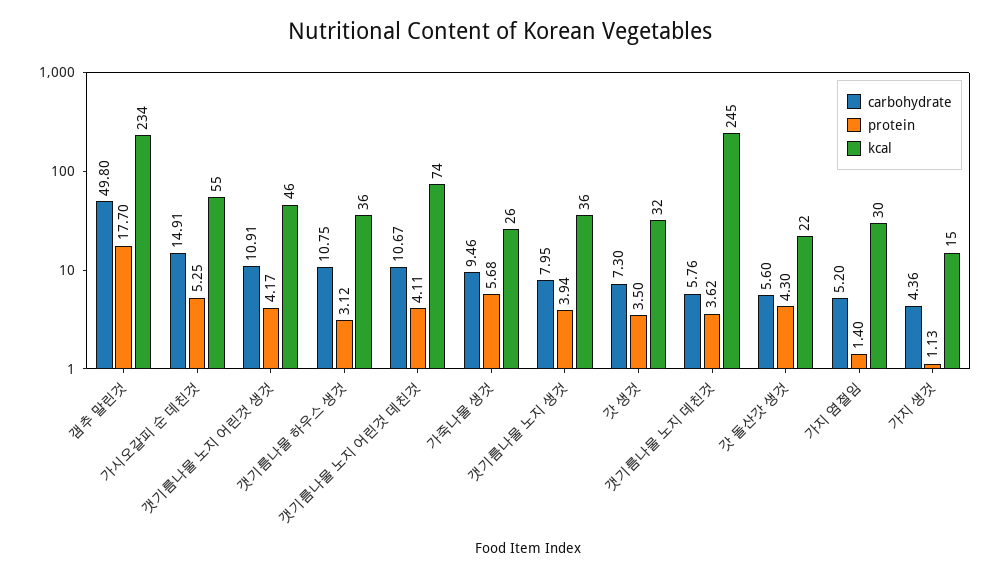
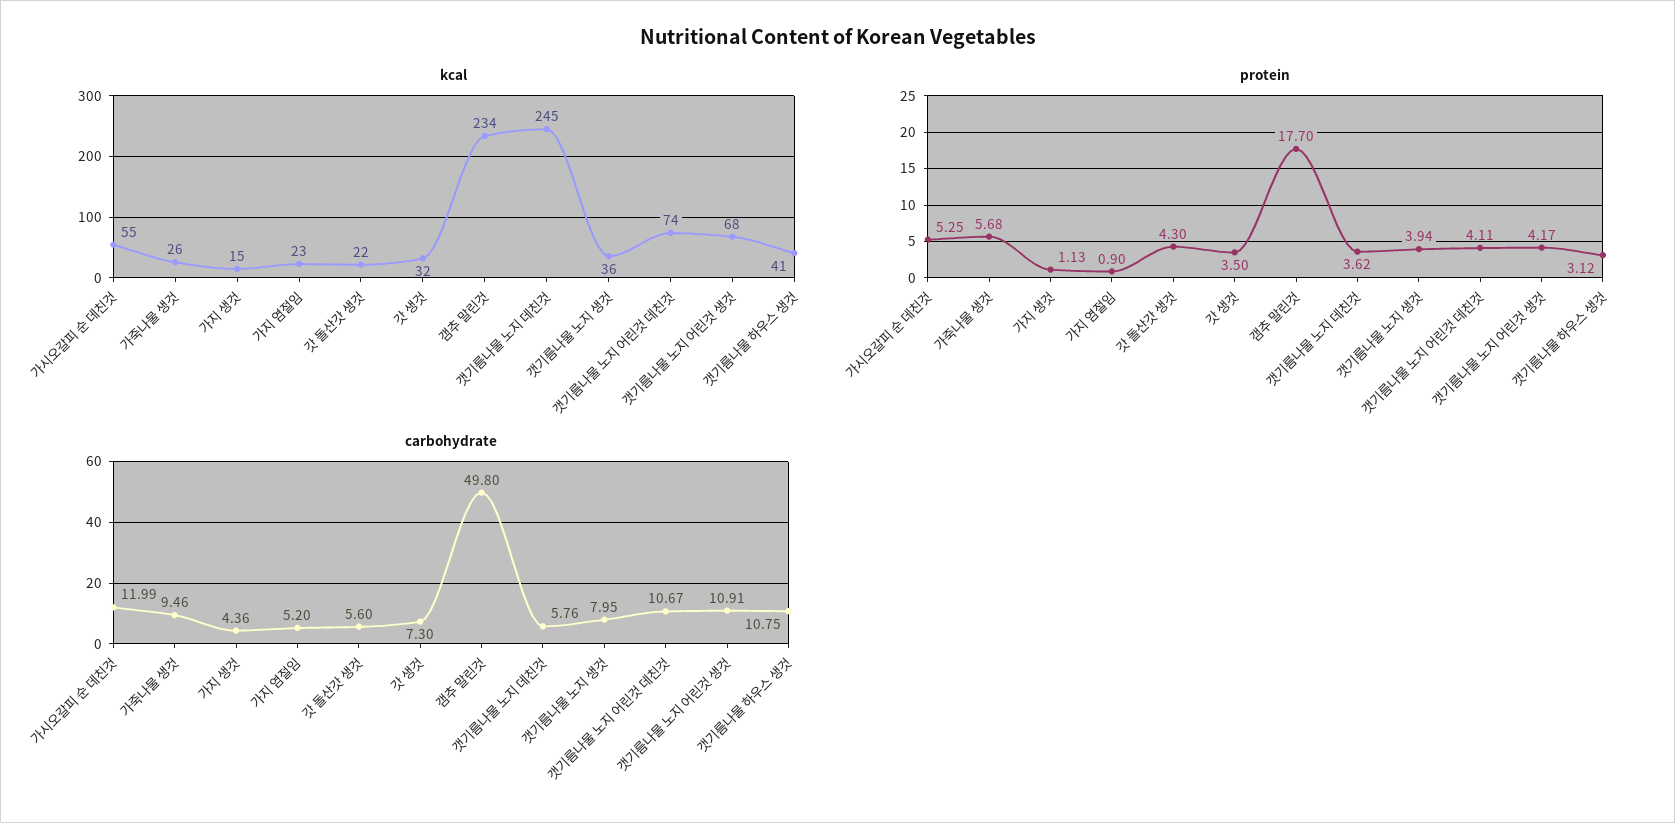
carbohydrate, 가시오갈피 순 데친것: 14.91 -> 11.99
kcal, 갯기름나물 노지 어린것 생것: 46 -> 68
kcal, 갯기름나물 하우스 생것: 36 -> 41
protein, 가지 염절임: 1.4 -> 0.9
kcal, 가지 염절임: 30 -> 23

